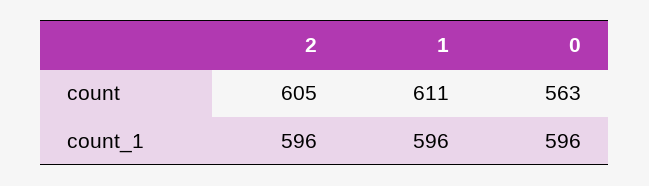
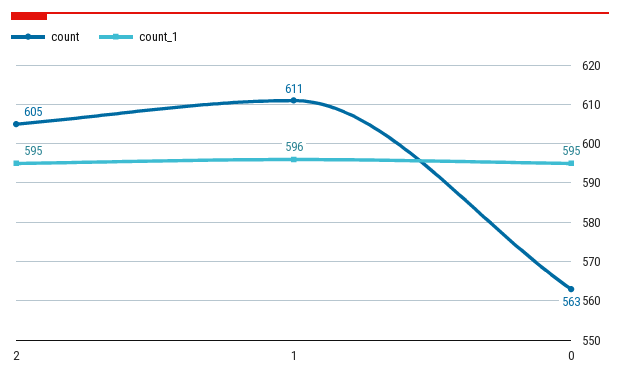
count_1, 2: 596 -> 595
count_1, 0: 596 -> 595

